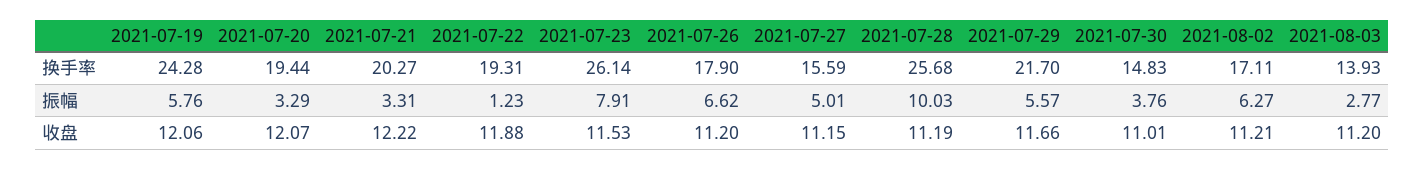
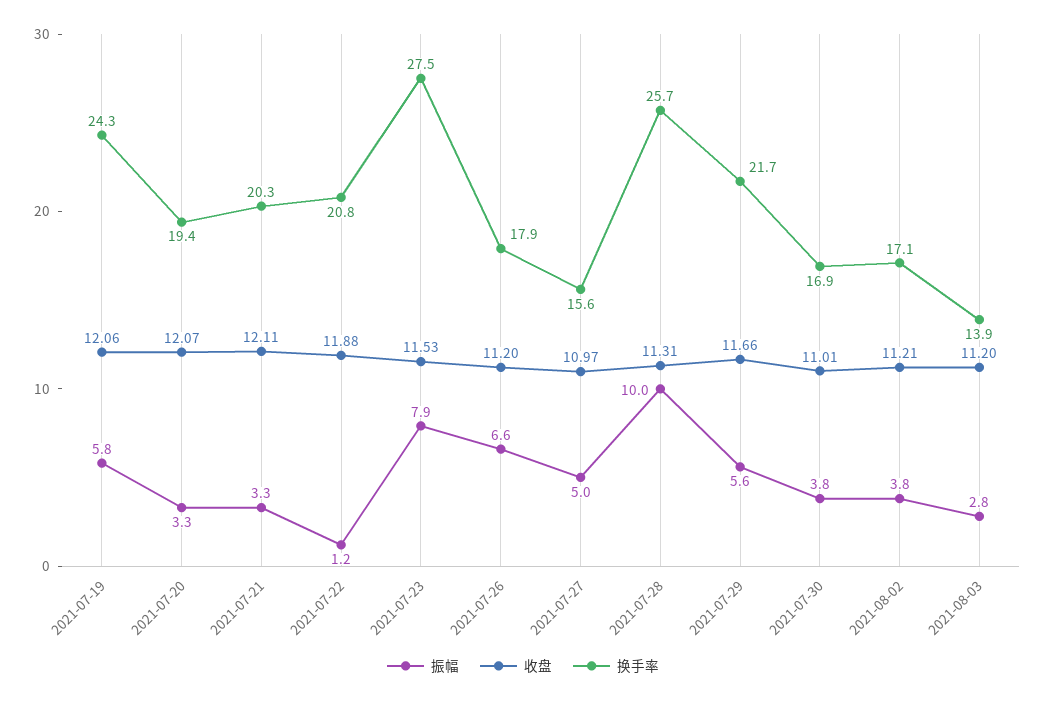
换手率, 2021-07-22: 19.31 -> 20.8
换手率, 2021-07-23: 26.14 -> 27.5
换手率, 2021-07-30: 14.83 -> 16.9
振幅, 2021-08-02: 6.27 -> 3.8
收盘, 2021-07-21: 12.22 -> 12.11
收盘, 2021-07-27: 11.15 -> 10.97
收盘, 2021-07-28: 11.19 -> 11.31

